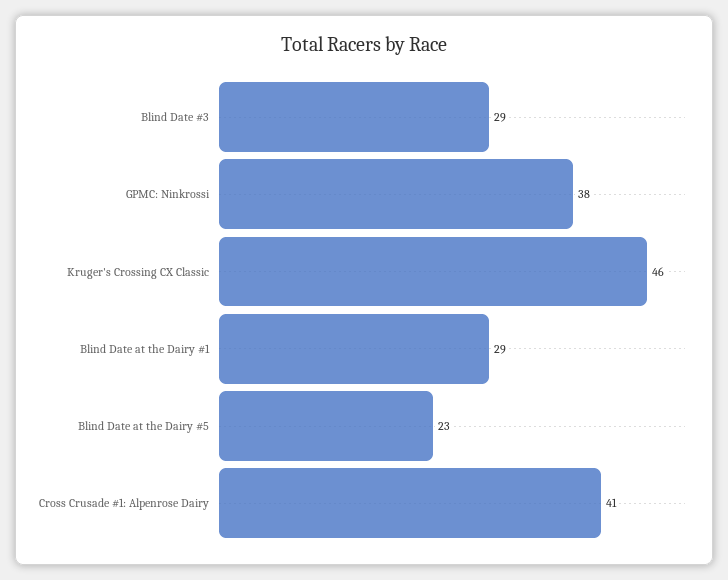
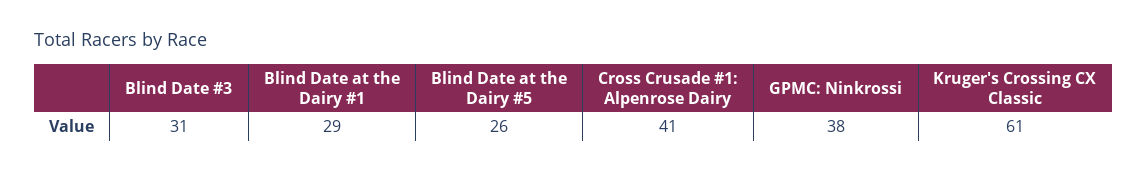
Blind Date #3: 29 -> 31
Kruger's Crossing CX Classic: 46 -> 61
Blind Date at the Dairy #5: 23 -> 26

